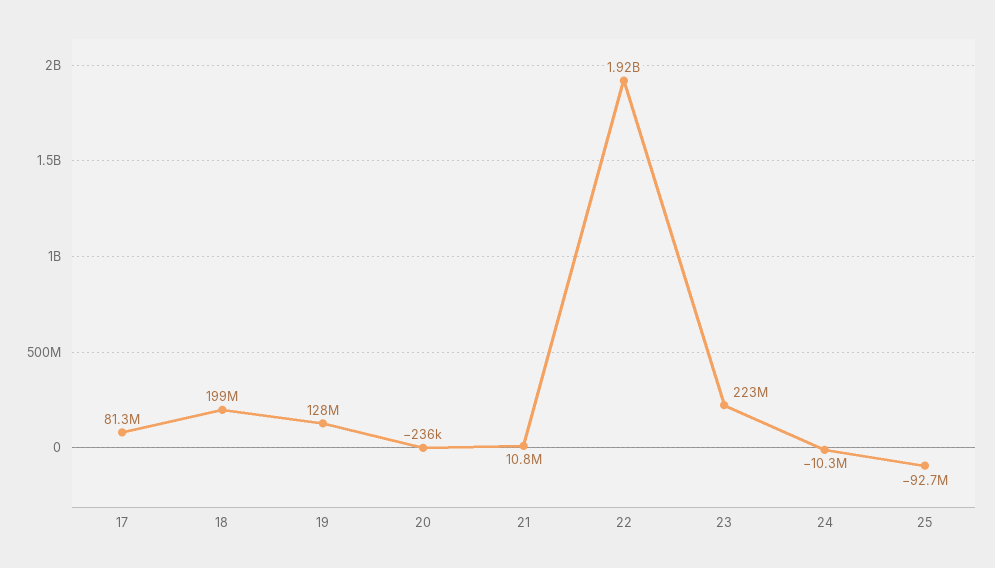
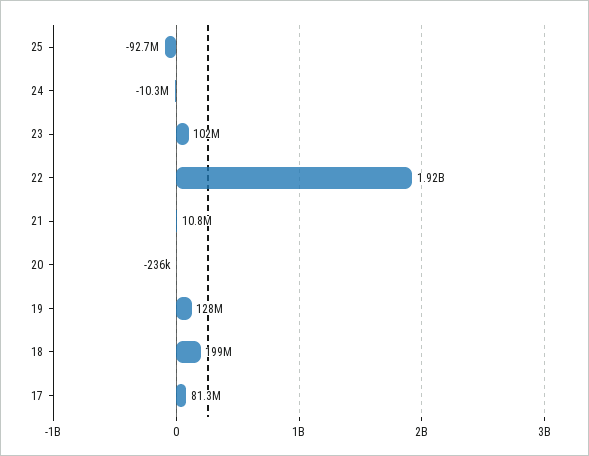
23: 223000000 -> 102000000

